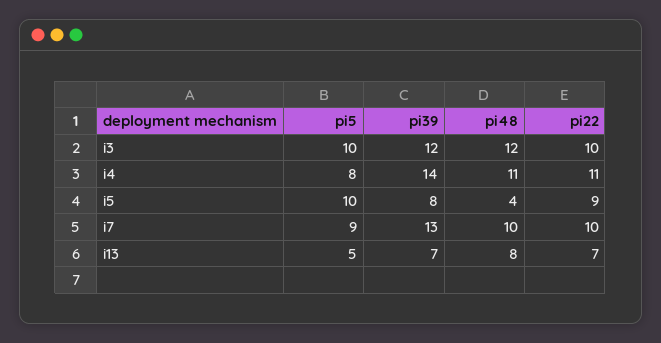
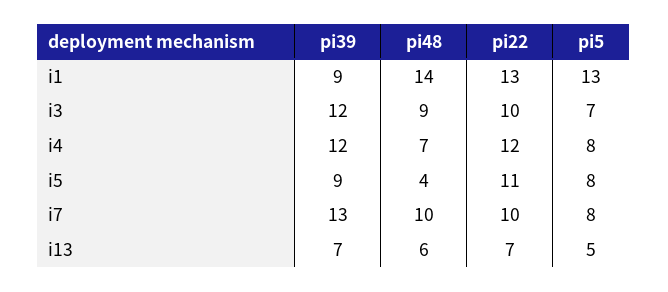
pi5, i3: 10 -> 7
pi48, i3: 12 -> 9
pi39, i4: 14 -> 12
pi48, i4: 11 -> 7
pi22, i4: 11 -> 12
pi5, i5: 10 -> 8
pi39, i5: 8 -> 9
pi22, i5: 9 -> 11
pi5, i7: 9 -> 8
pi48, i13: 8 -> 6
pi39, i1: none -> 9
pi48, i1: none -> 14
pi22, i1: none -> 13
pi5, i1: none -> 13

